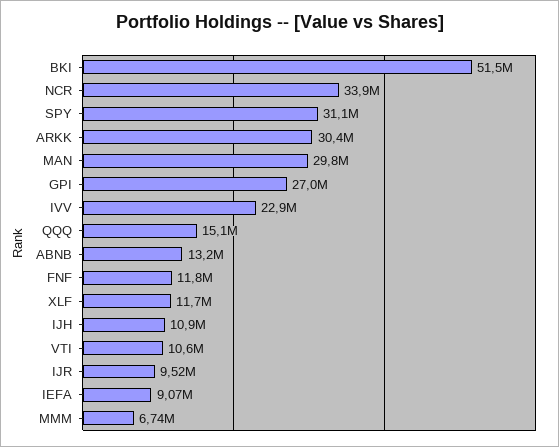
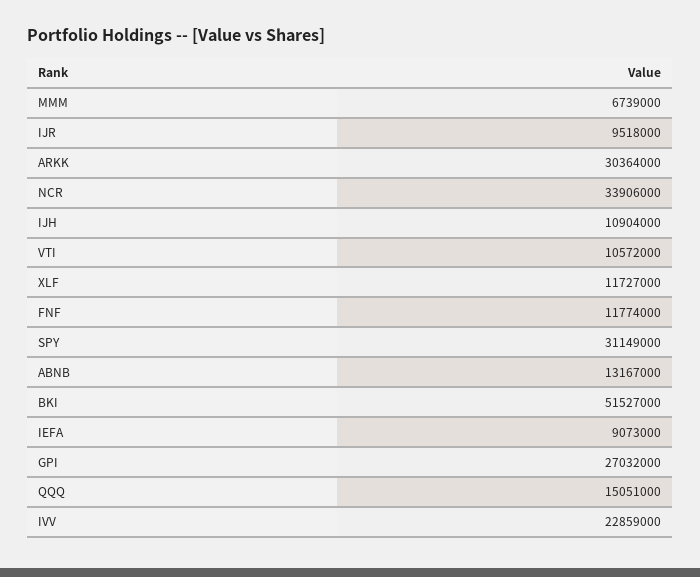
MAN: 29800000 -> none

